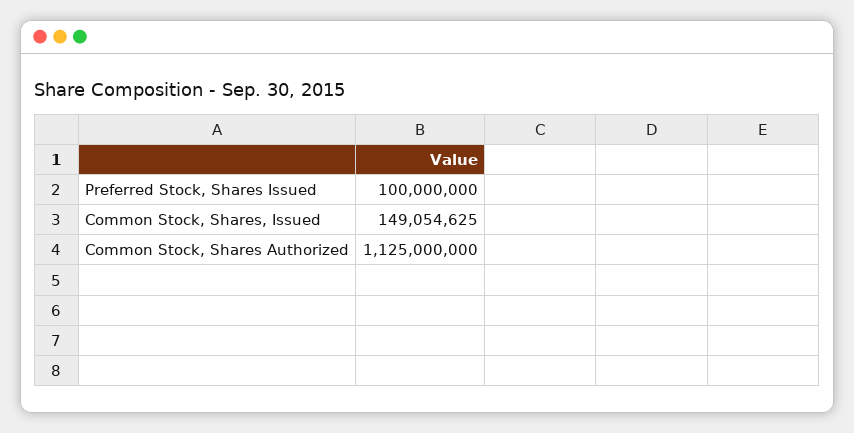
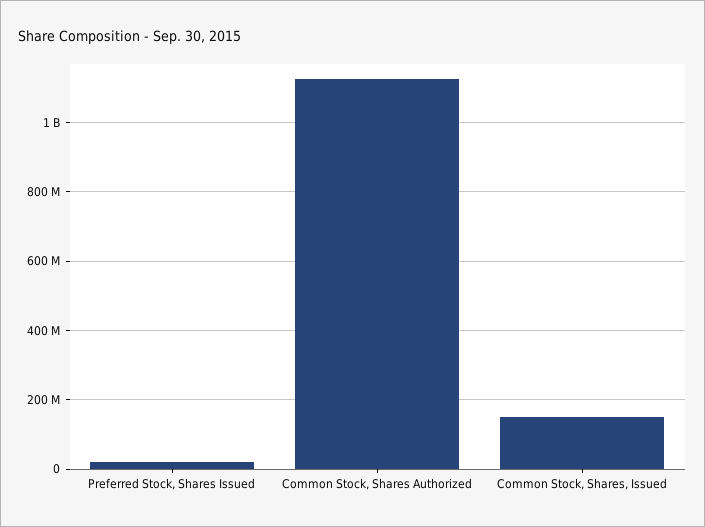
Preferred Stock, Shares Issued: 100000000 -> 20000000

